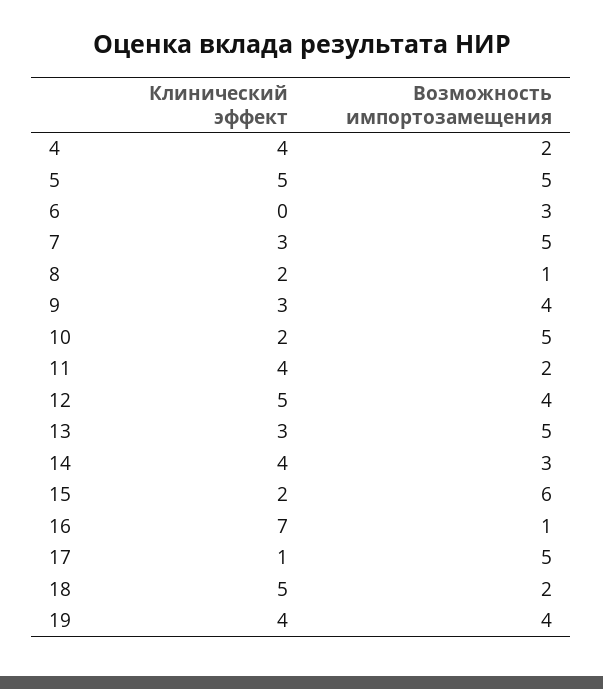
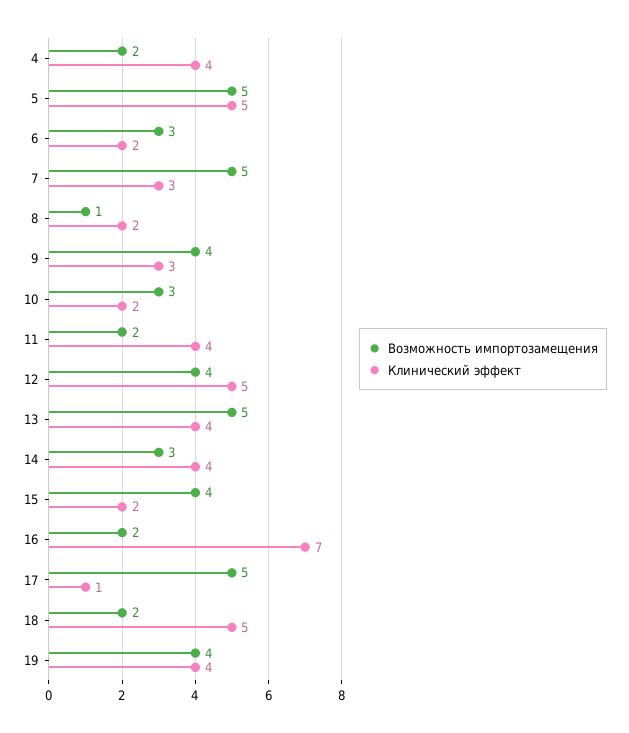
Клинический эффект, 6: 0 -> 2
Возможность импортозамещения, 10: 5 -> 3
Клинический эффект, 13: 3 -> 4
Возможность импортозамещения, 15: 6 -> 4
Возможность импортозамещения, 16: 1 -> 2

